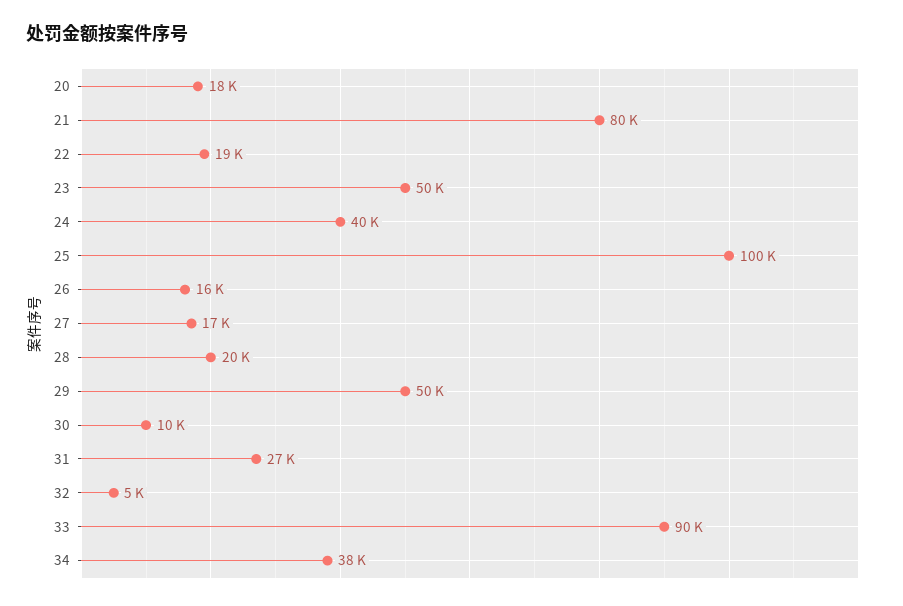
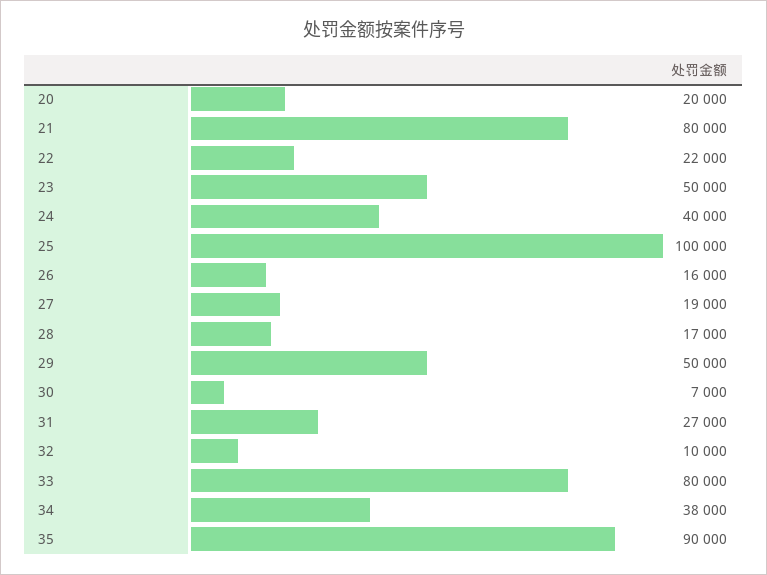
20: 18000 -> 20000
22: 19000 -> 22000
27: 17000 -> 19000
28: 20000 -> 17000
30: 10000 -> 7000
32: 5000 -> 10000
33: 90000 -> 80000
35: none -> 90000

